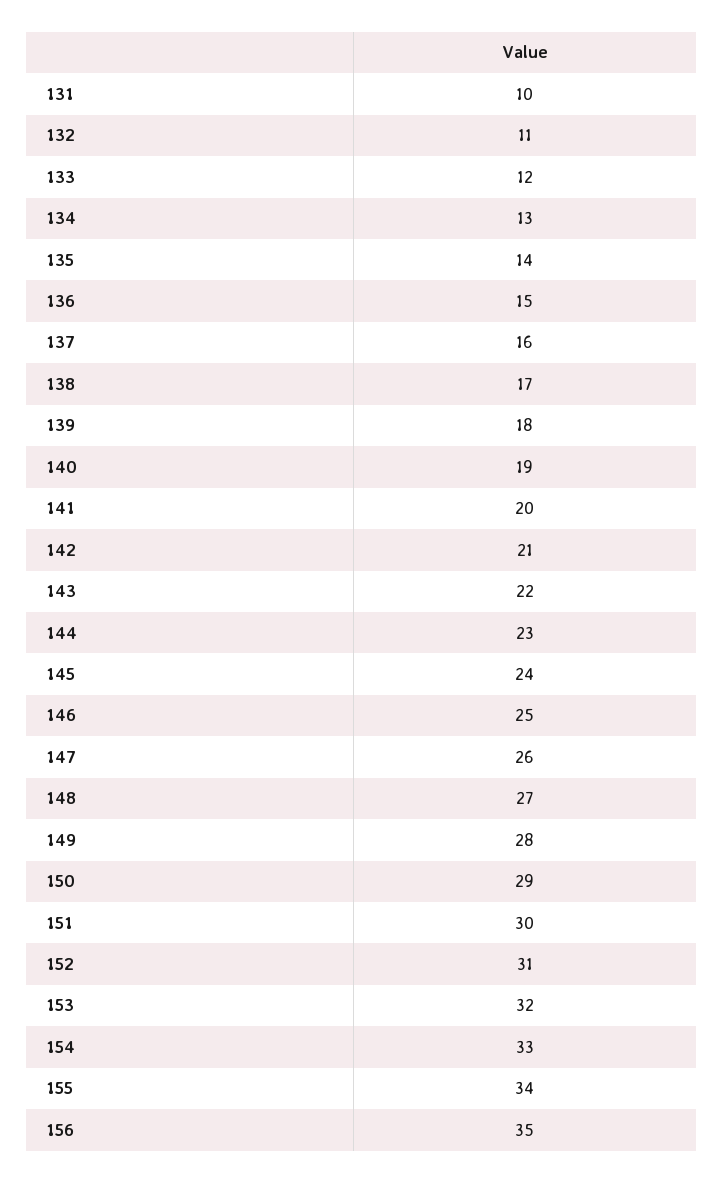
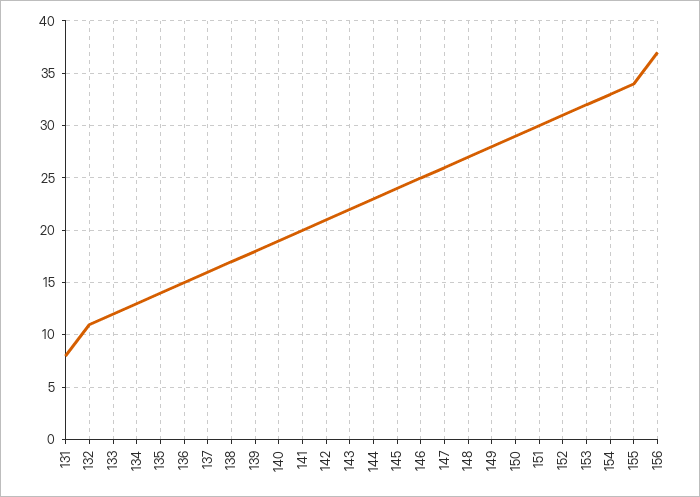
131: 10 -> 8
156: 35 -> 37

